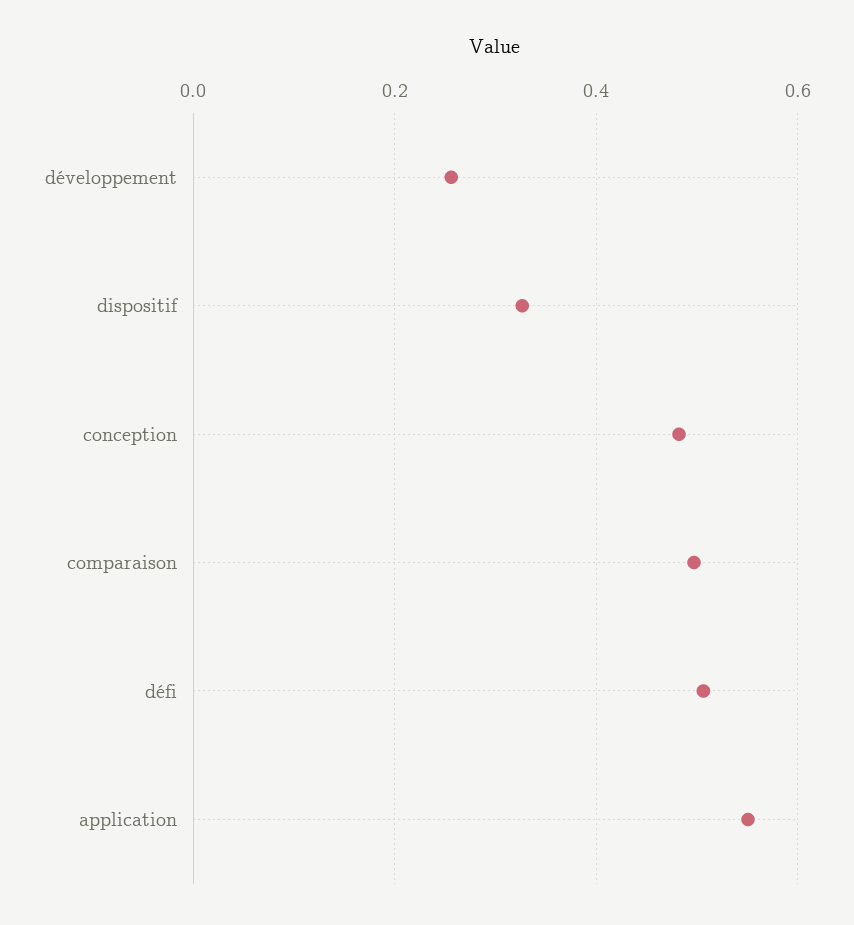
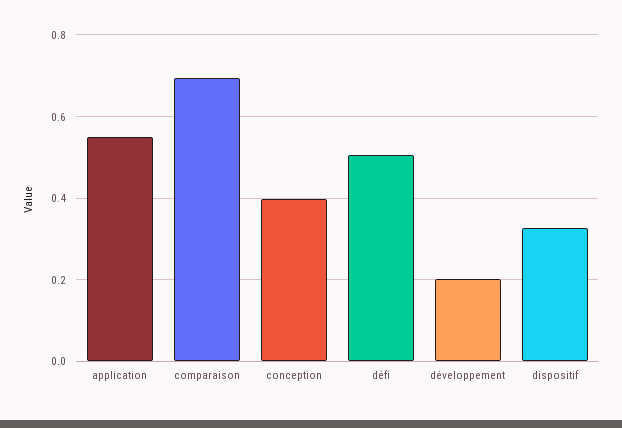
développement: 0.26 -> 0.2
conception: 0.48 -> 0.4
comparaison: 0.5 -> 0.7

